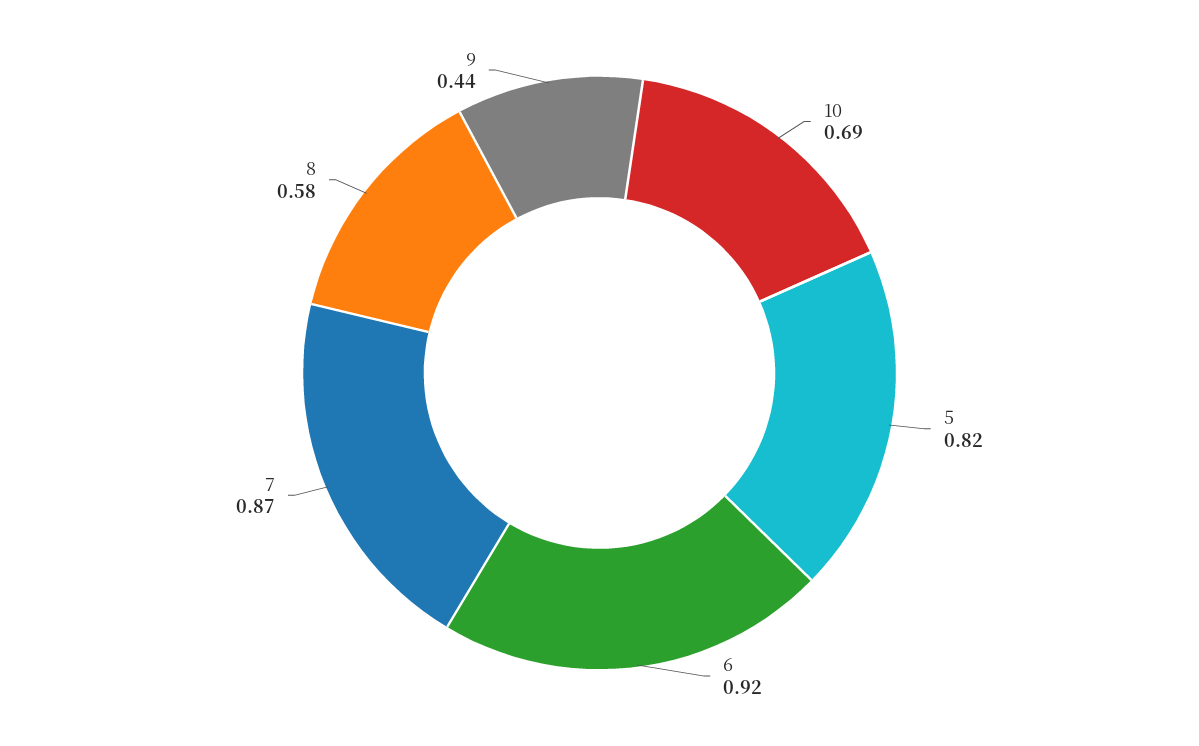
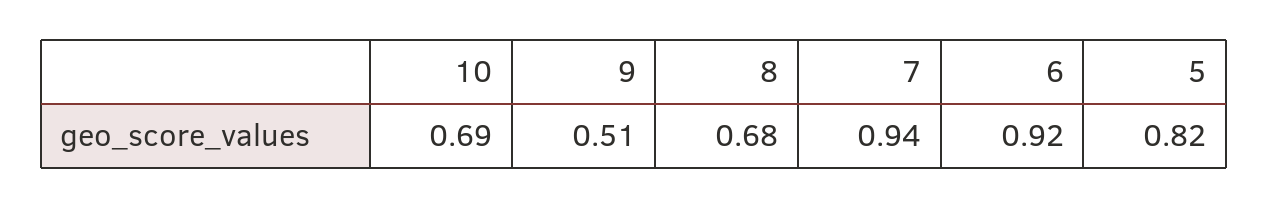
7: 0.87 -> 0.94
8: 0.58 -> 0.68
9: 0.44 -> 0.51

